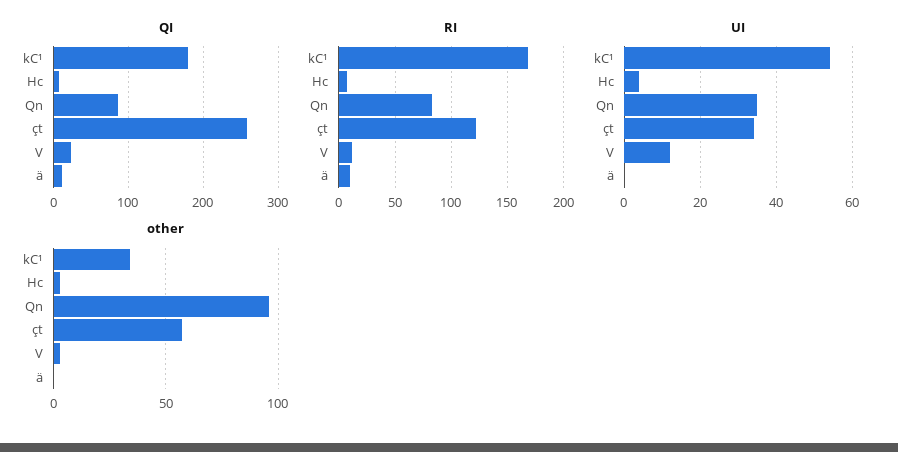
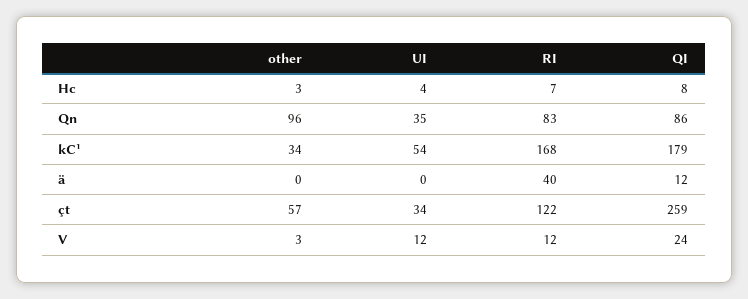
RI, ä: 10 -> 40

